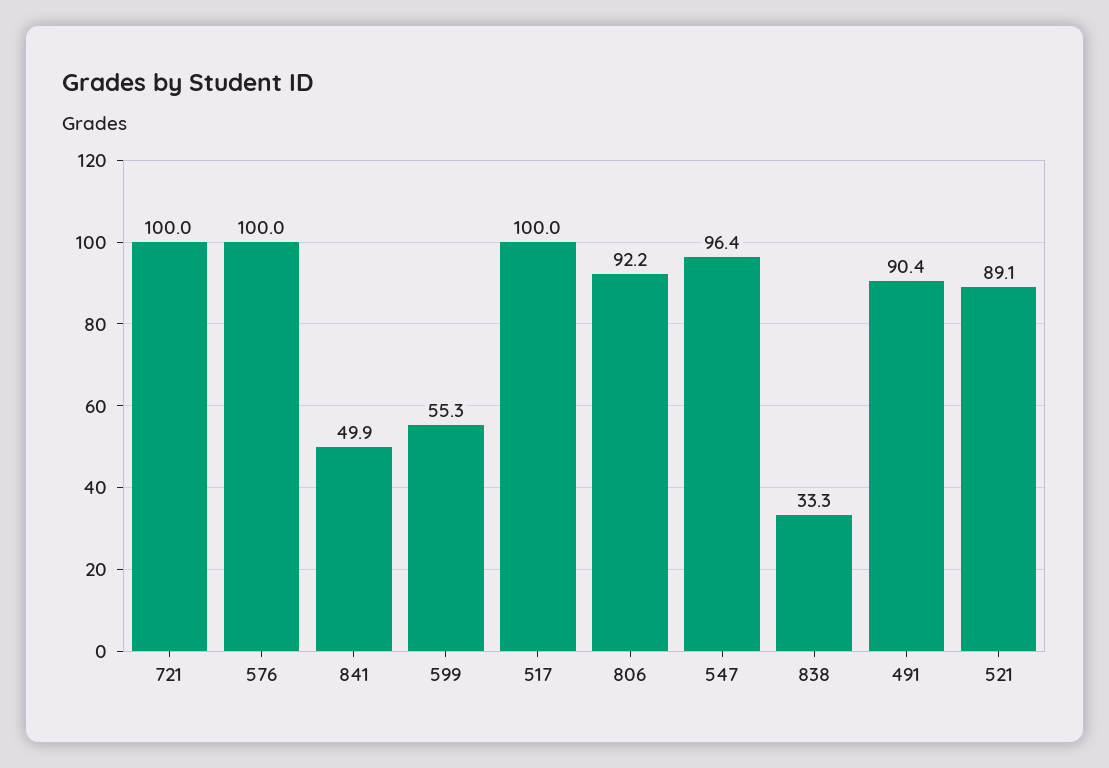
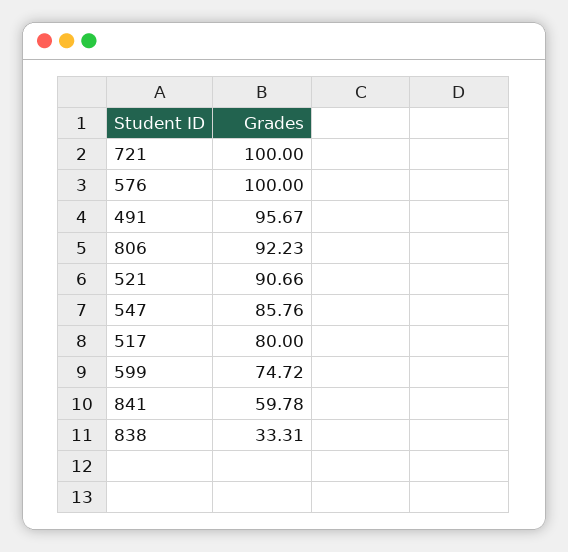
841: 49.9 -> 59.78
599: 55.3 -> 74.72
517: 100 -> 80
547: 96.4 -> 85.76
491: 90.4 -> 95.67
521: 89.1 -> 90.66

